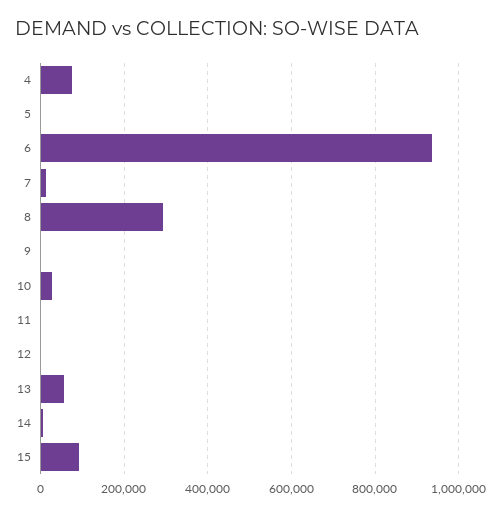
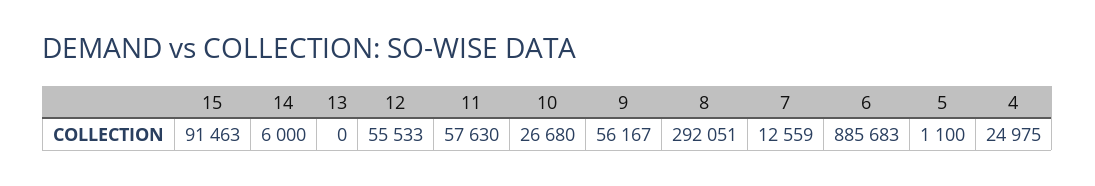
4: 80000 -> 24975
6: 940000 -> 885683
9: 0 -> 56167
11: 0 -> 57630
12: 0 -> 55533
13: 60000 -> 0

